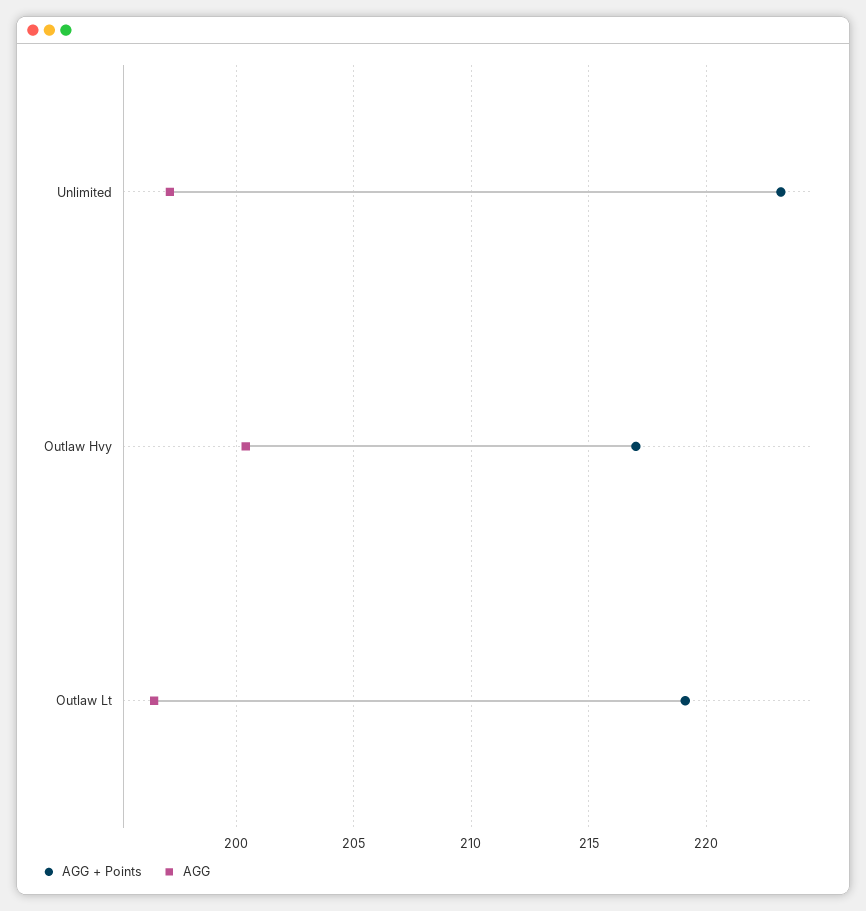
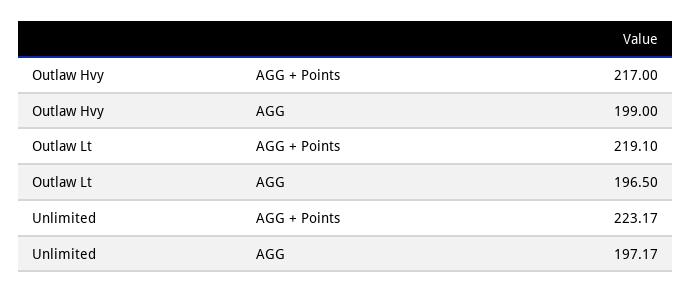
AGG, Outlaw Hvy: 200.5 -> 199

